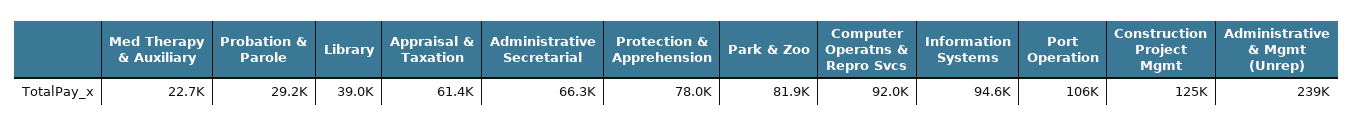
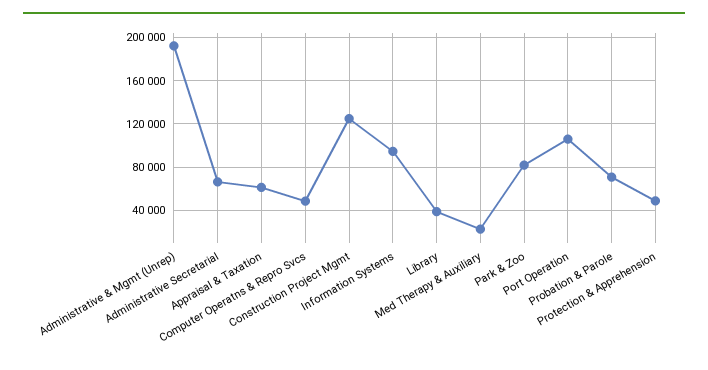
Probation & Parole: 29200 -> 70000
Protection & Apprehension: 78000 -> 50000
Computer Operatns & Repro Svcs: 92000 -> 50000
Administrative & Mgmt (Unrep): 239000 -> 190000

